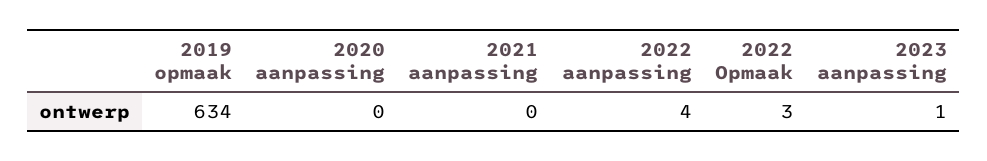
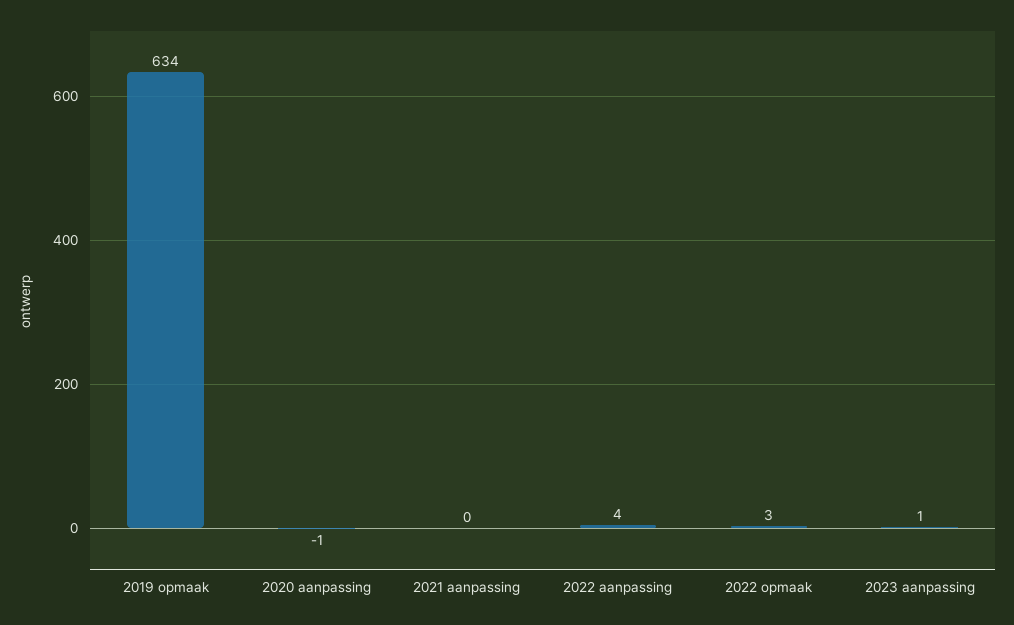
2020 aanpassing: 0 -> -1

